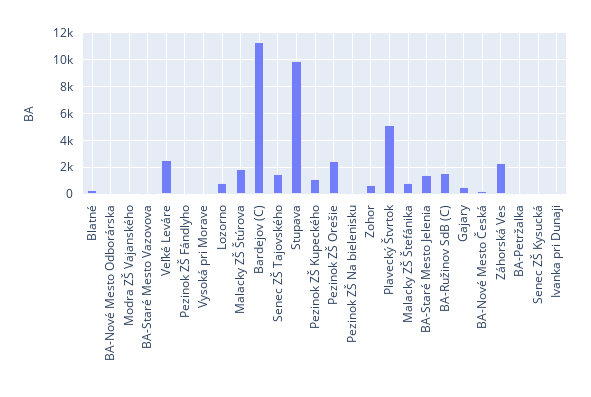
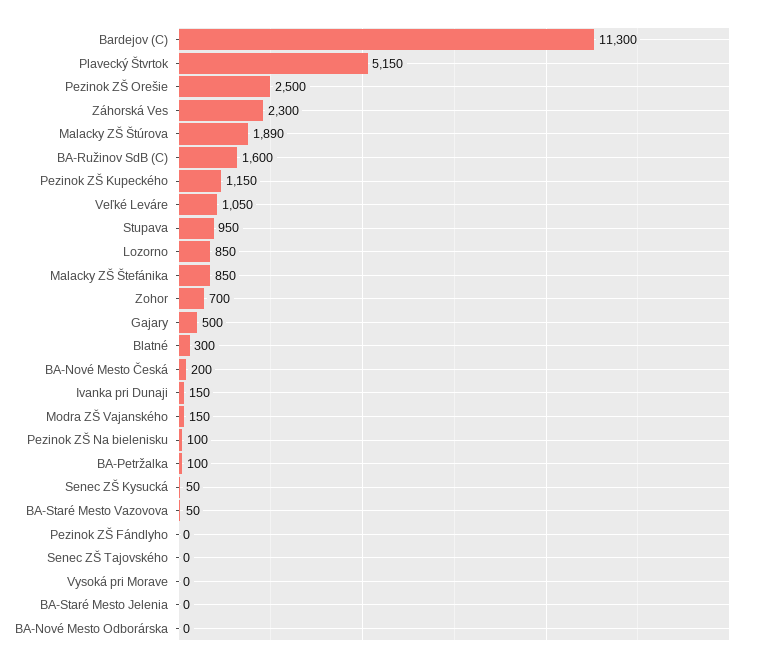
Veľké Leváre: 2500 -> 1050
Senec ZŠ Tajovského: 1500 -> 0
Stupava: 10000 -> 950
BA-Staré Mesto Jelenia: 1500 -> 0

